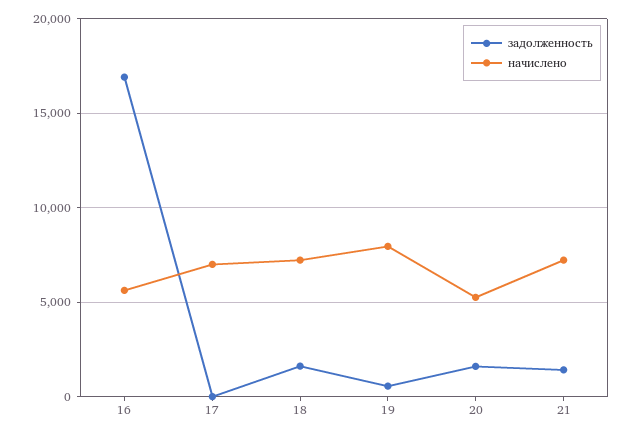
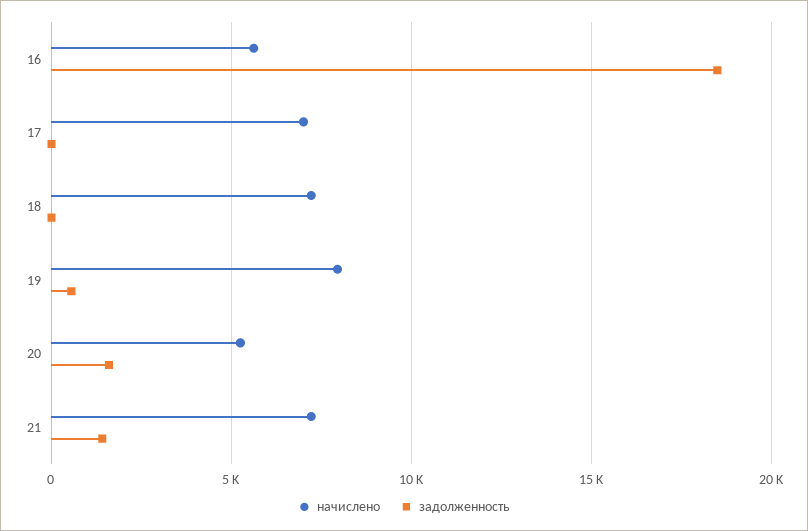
задолженность, 16: 17000 -> 18500
задолженность, 18: 1500 -> 0

